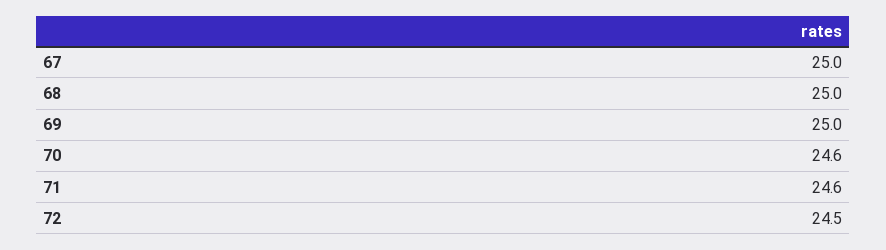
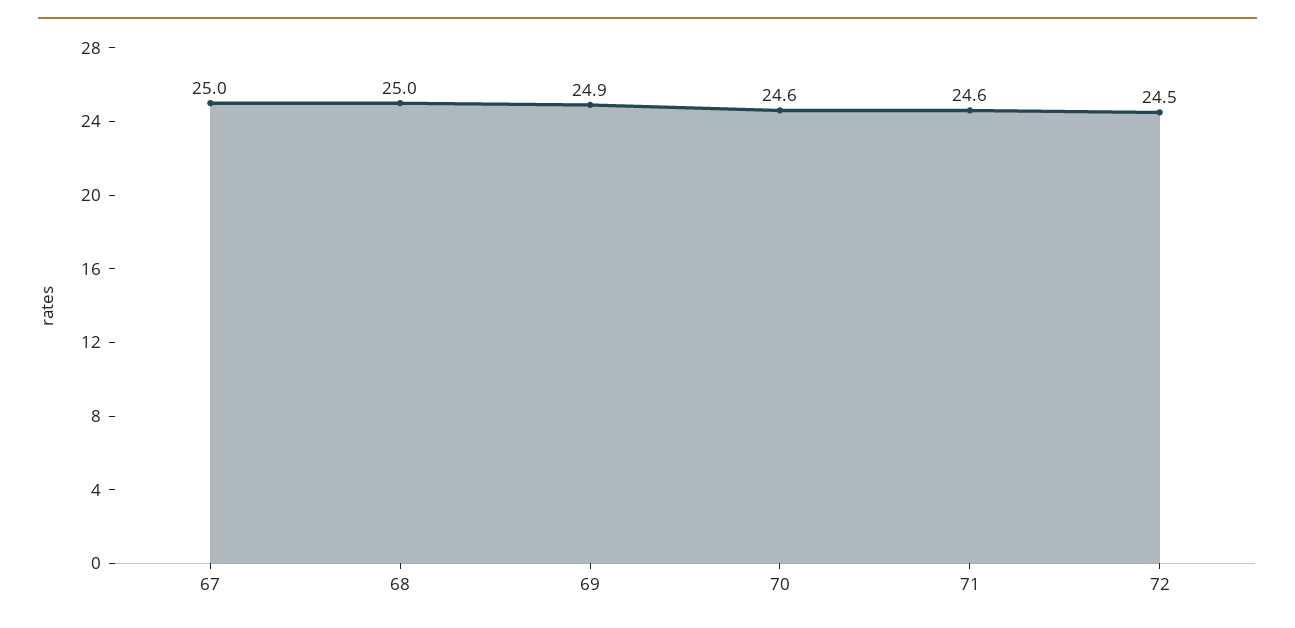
69: 25 -> 24.9

